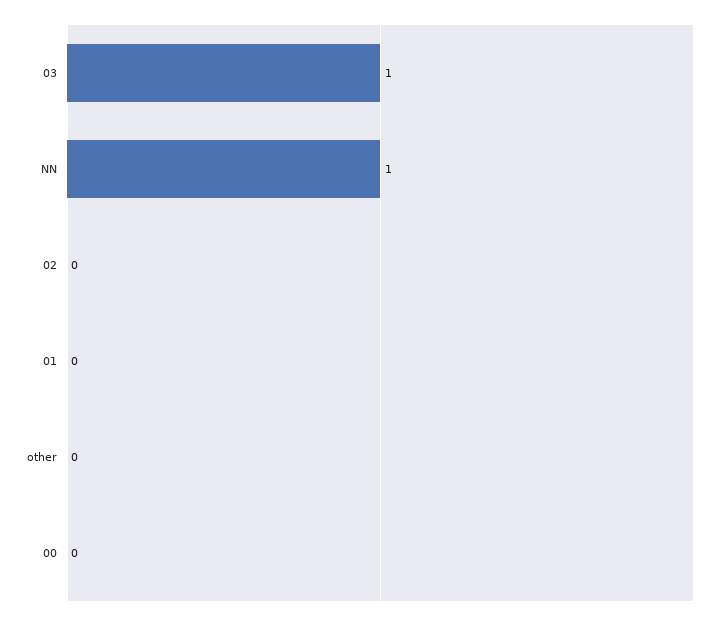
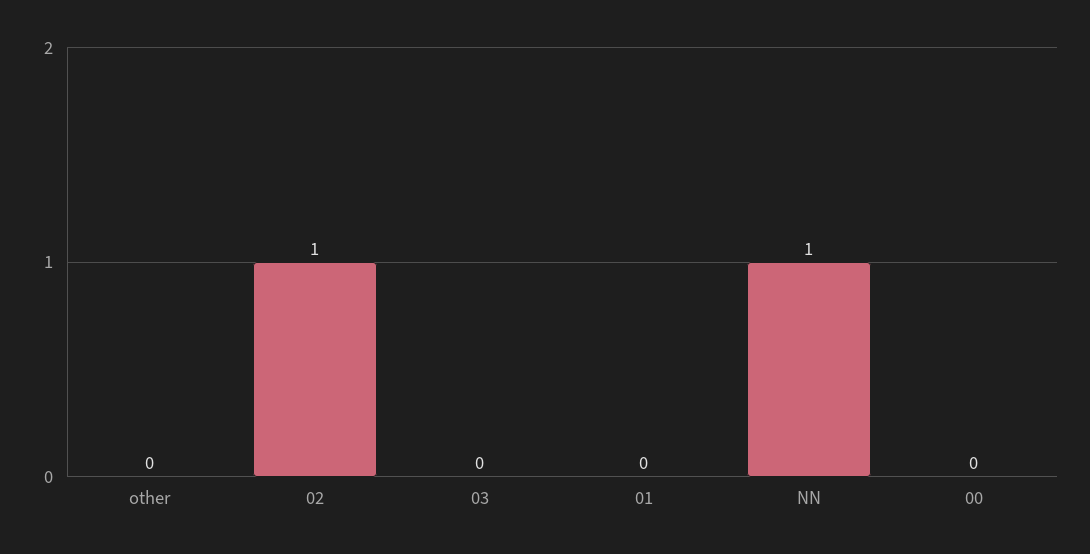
03: 1 -> 0
02: 0 -> 1

